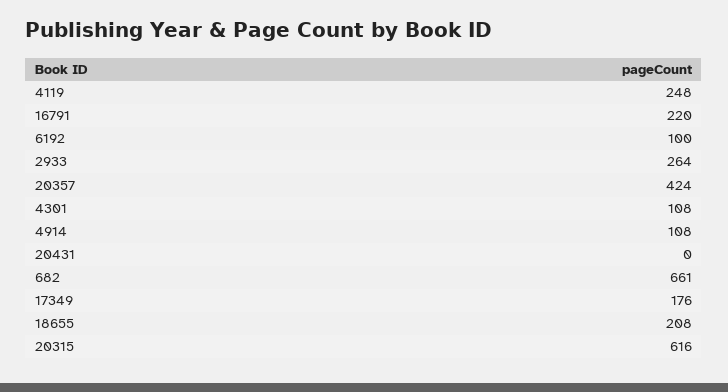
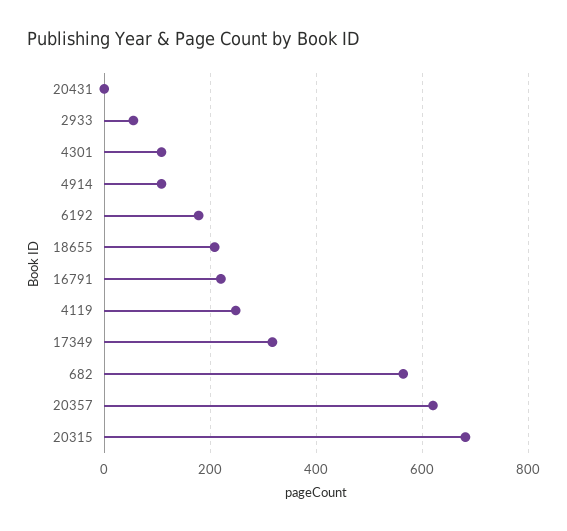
6192: 100 -> 180
2933: 264 -> 60
20357: 424 -> 620
682: 661 -> 560
17349: 176 -> 320
20315: 616 -> 680

